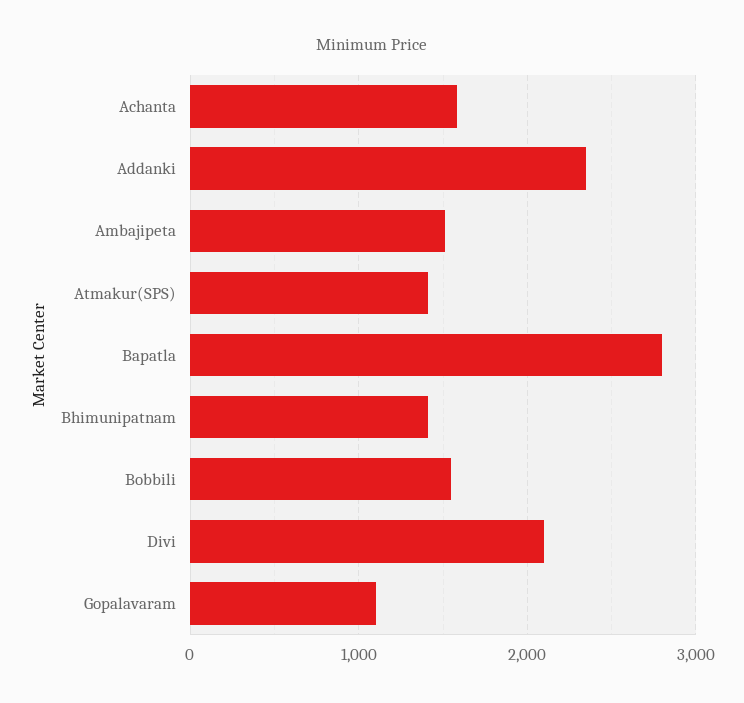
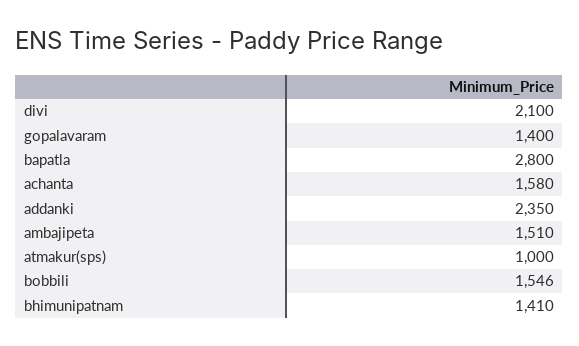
Atmakur(SPS): 1400 -> 1000
Gopalavaram: 1100 -> 1400

